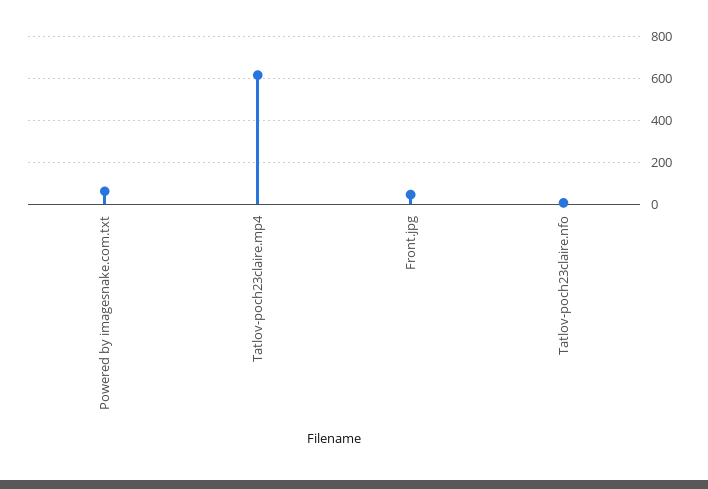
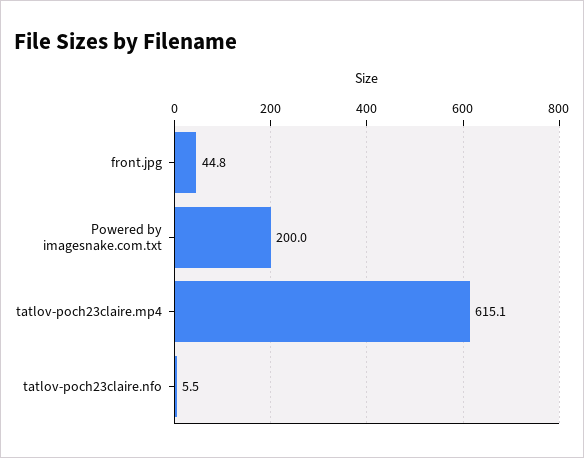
Powered by imagesnake.com.txt: 50 -> 200

